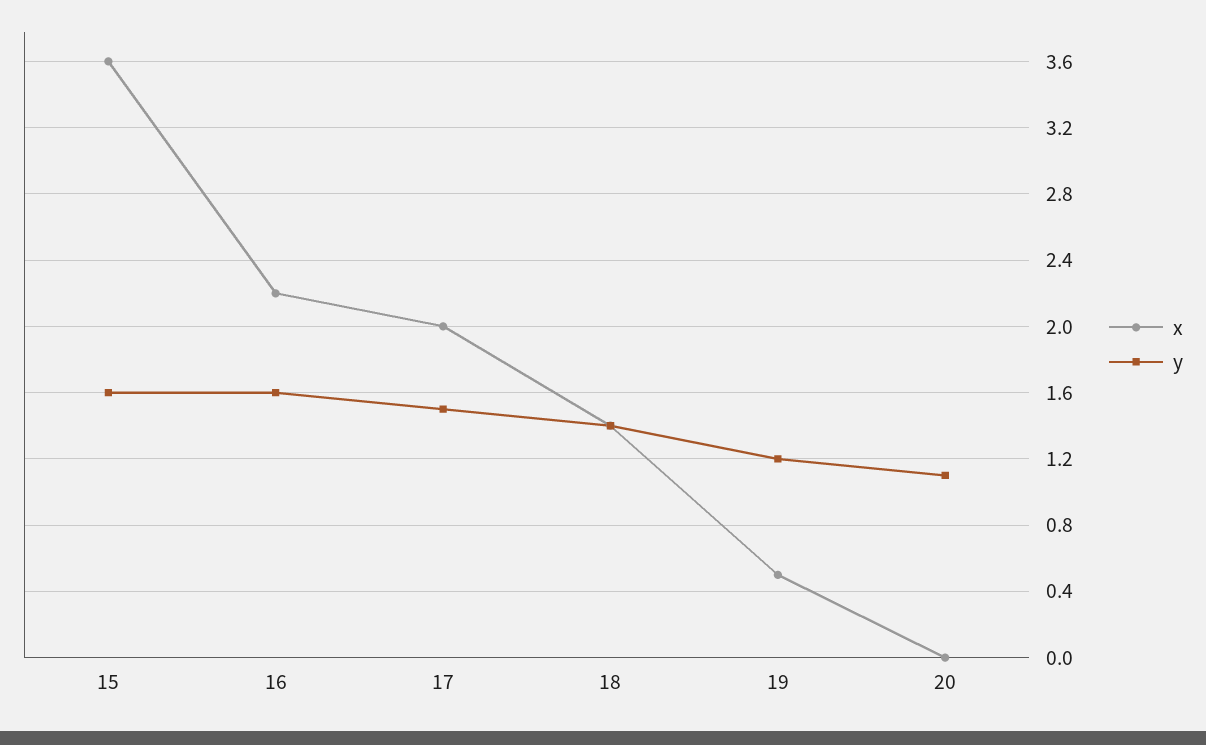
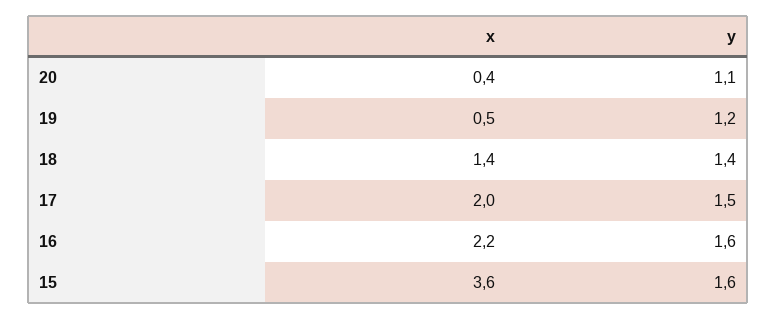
x, 20: 0 -> 0.4

